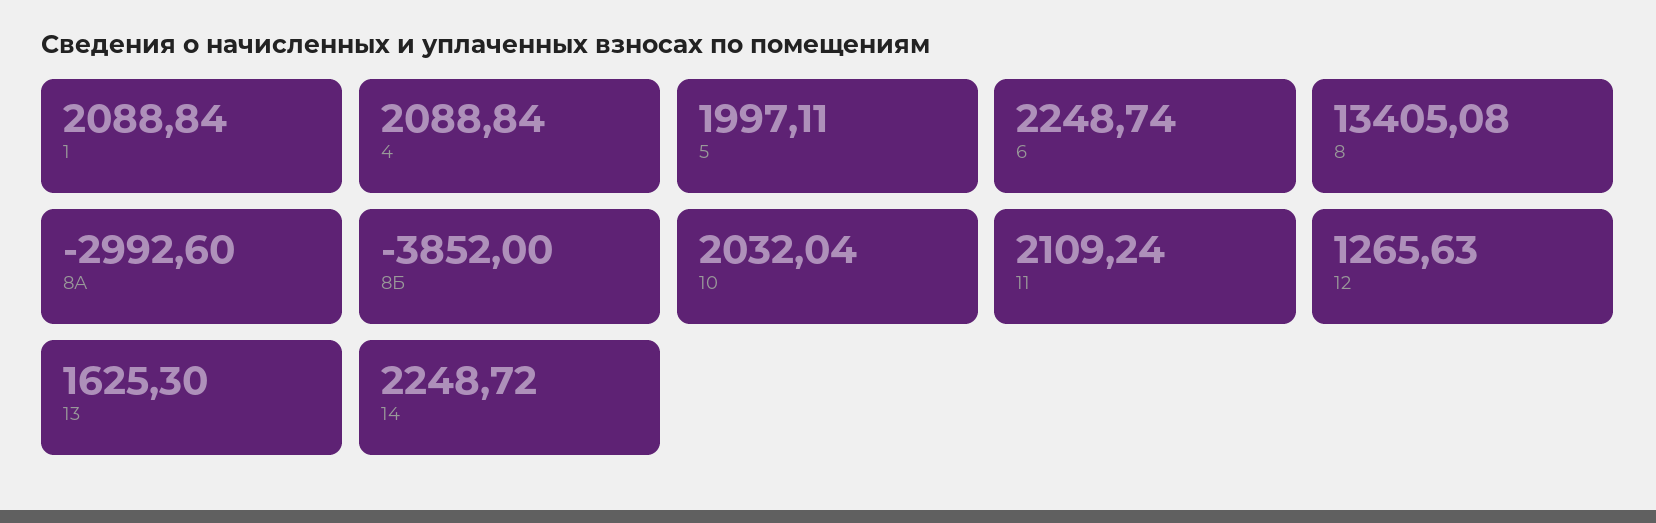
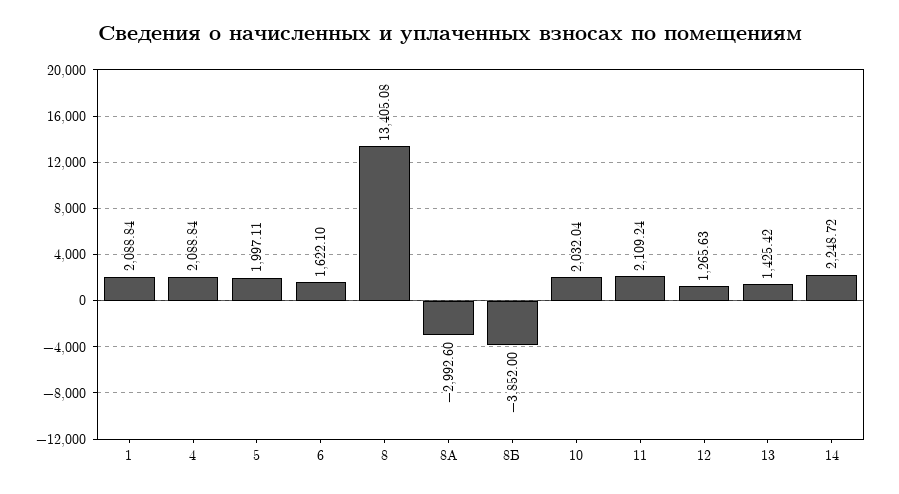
6: 2248.74 -> 1622.1
13: 1625.3 -> 1425.42

